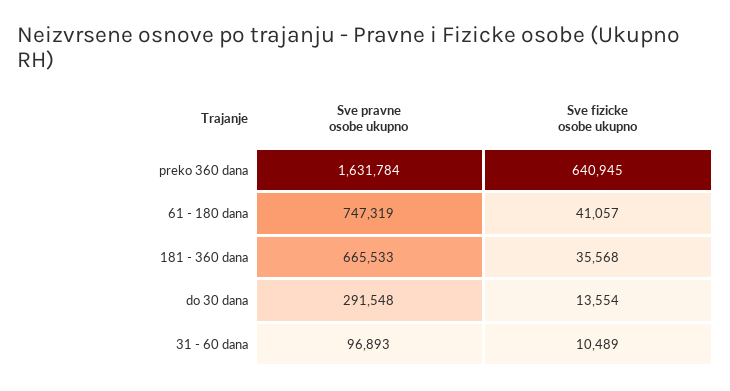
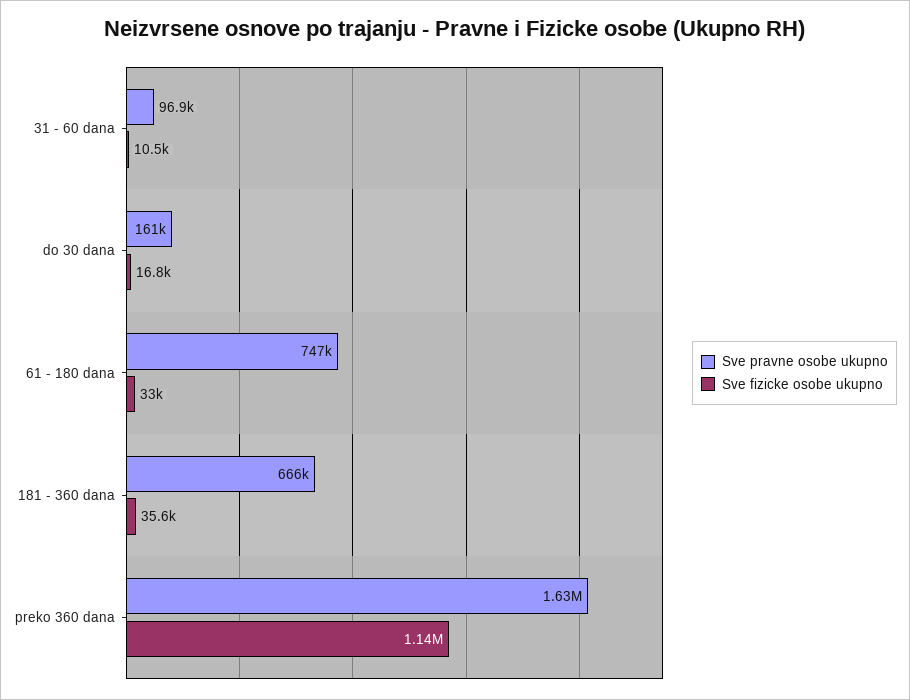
Sve fizicke osobe ukupno, preko 360 dana: 640945 -> 1140000
Sve fizicke osobe ukupno, 61 - 180 dana: 41057 -> 33000
Sve pravne osobe ukupno, do 30 dana: 291548 -> 161000
Sve fizicke osobe ukupno, do 30 dana: 13554 -> 16800

